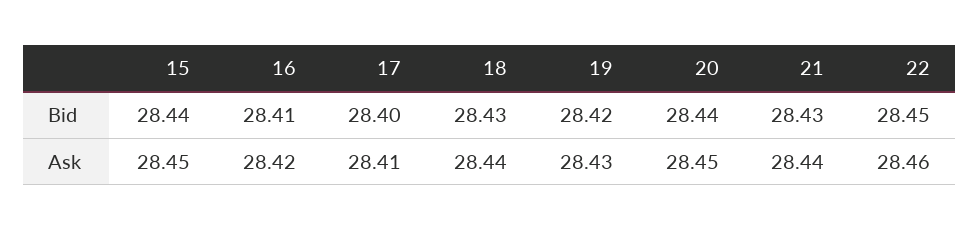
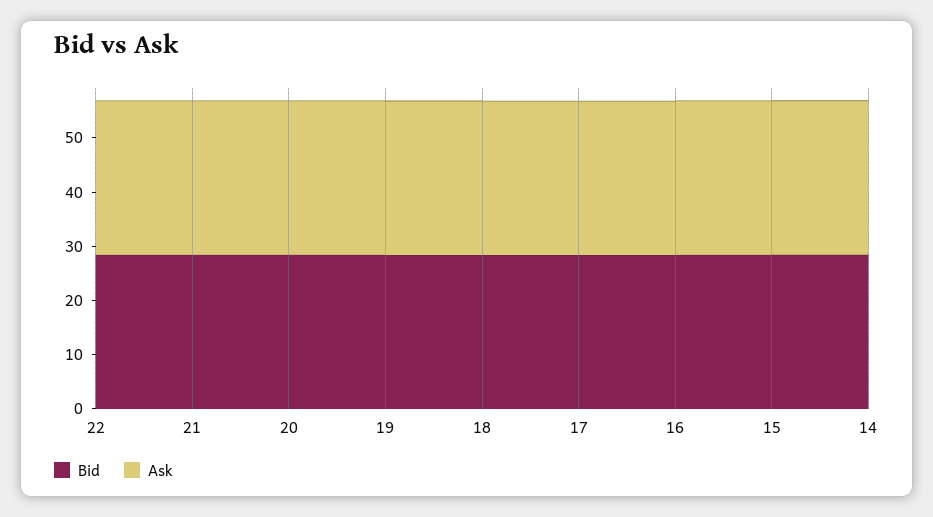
Bid, 14: none -> 28
Ask, 14: none -> 28

